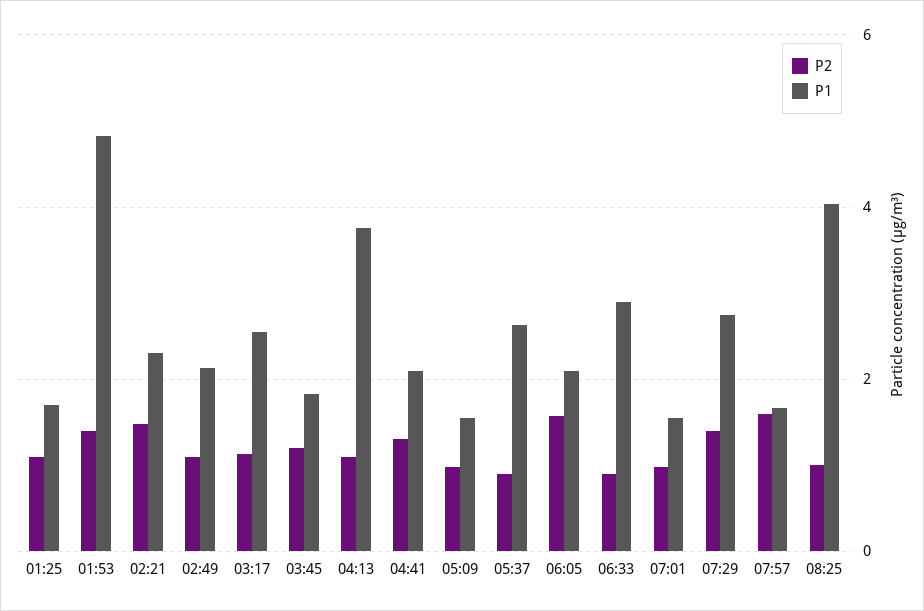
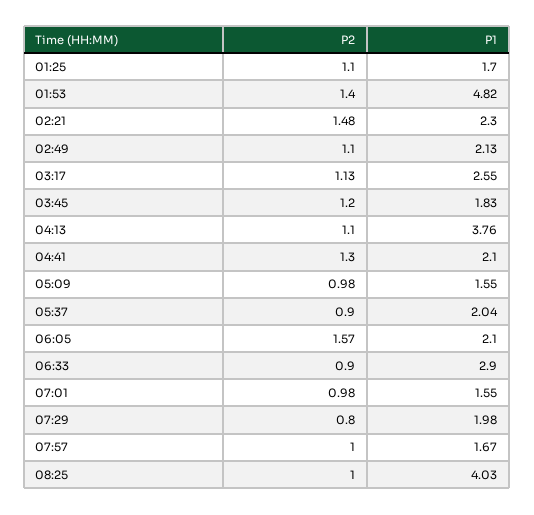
P1, 05:37: 2.6 -> 2.04
P2, 07:29: 1.4 -> 0.8
P1, 07:29: 2.8 -> 1.98
P2, 07:57: 1.6 -> 1

